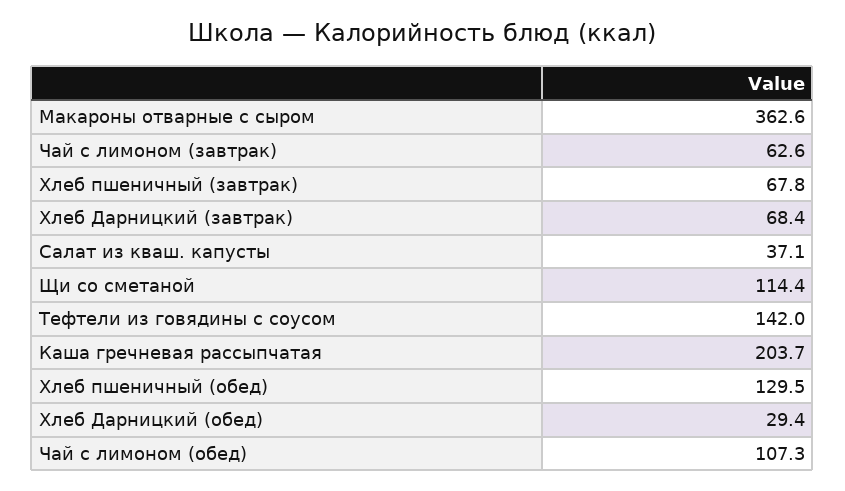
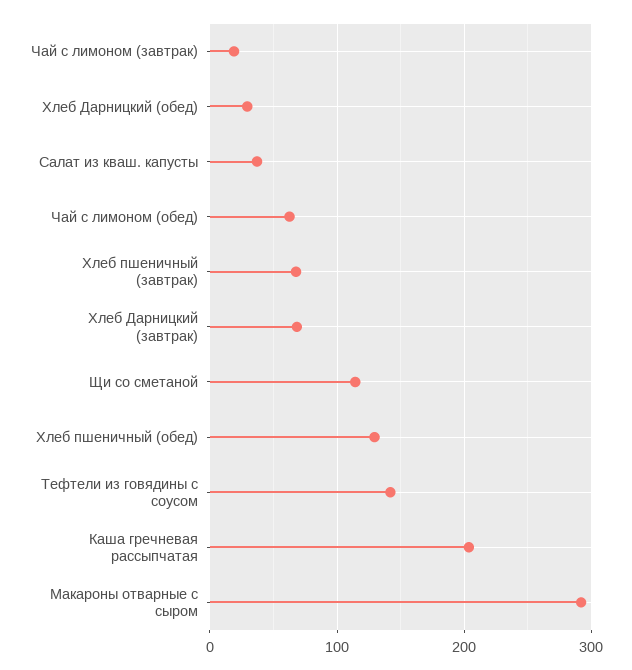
Макароны отварные с сыром: 362.6 -> 290
Чай с лимоном (завтрак): 62.6 -> 20
Чай с лимоном (обед): 107.3 -> 60

